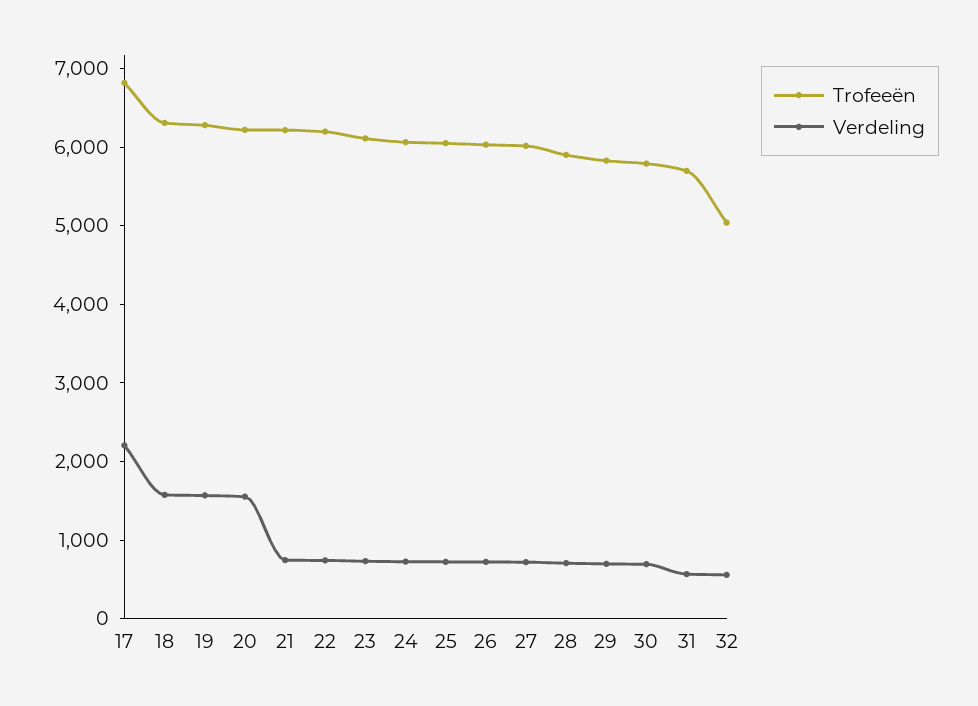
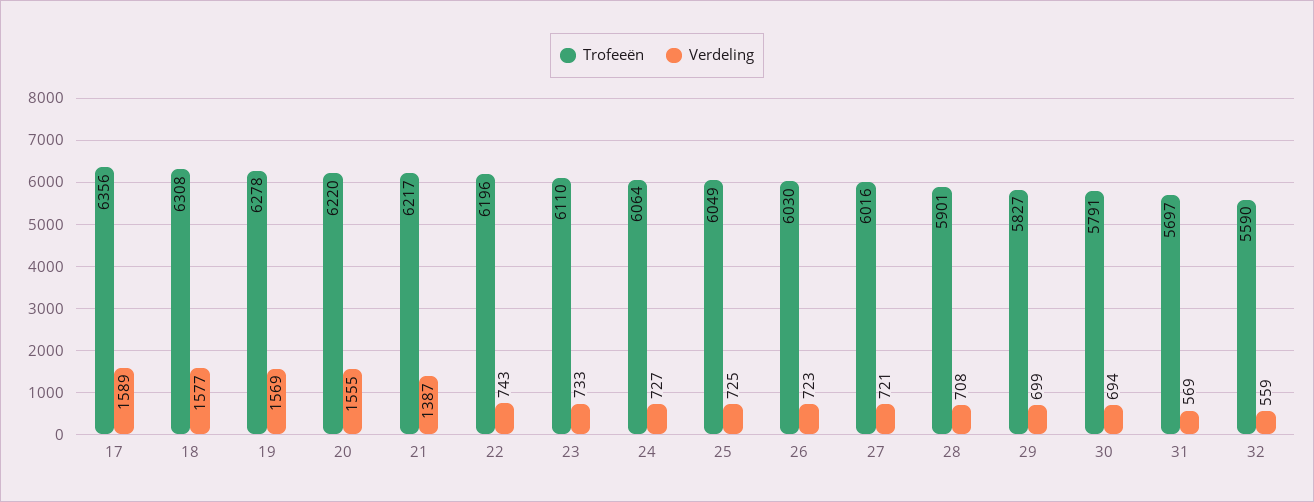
Trofeeën, 17: 6800 -> 6356
Verdeling, 17: 2200 -> 1589
Verdeling, 21: 800 -> 1387
Trofeeën, 32: 5000 -> 5590

